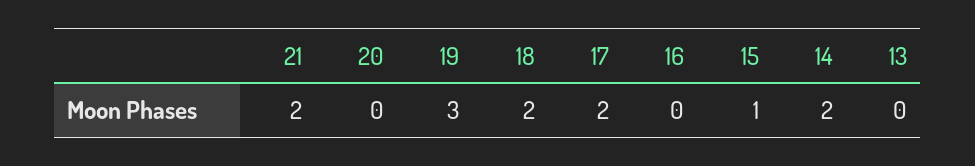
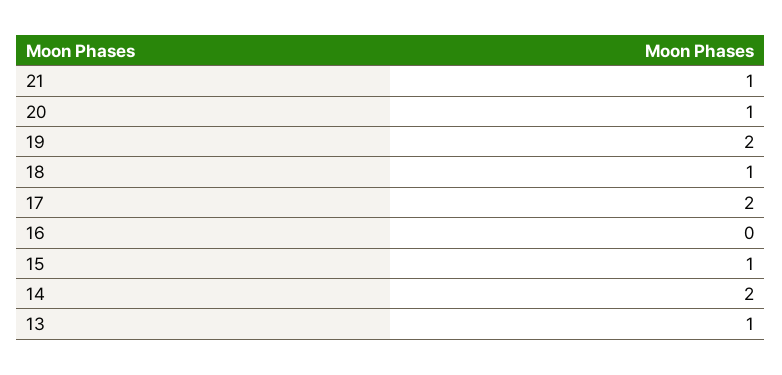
21: 2 -> 1
20: 0 -> 1
19: 3 -> 2
18: 2 -> 1
13: 0 -> 1

